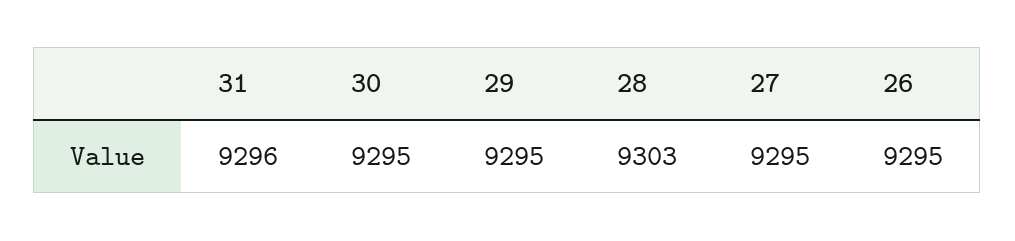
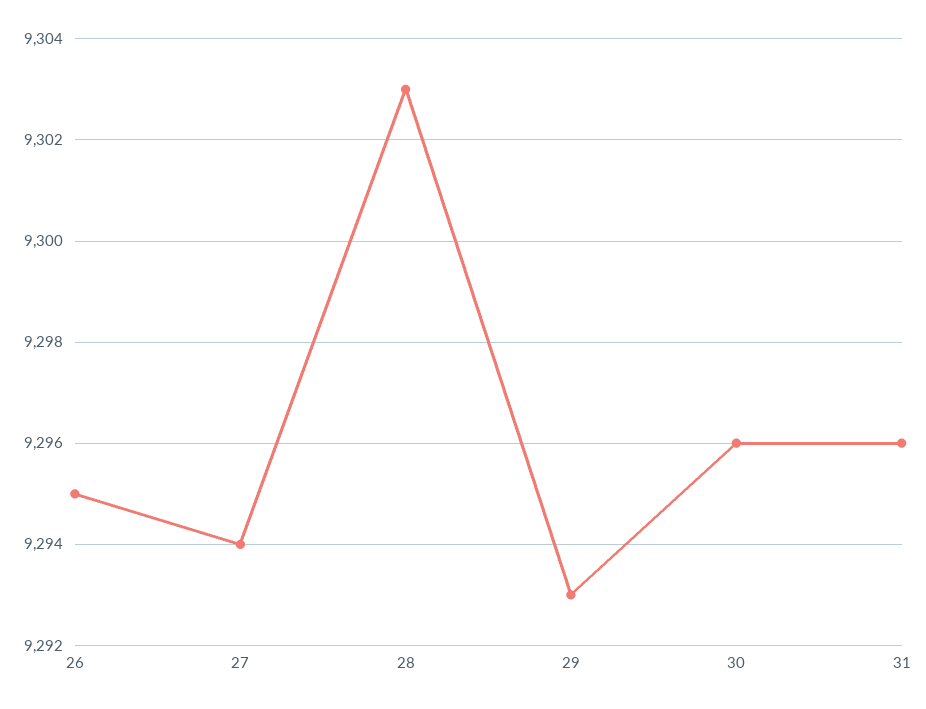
30: 9295 -> 9296
29: 9295 -> 9293
27: 9295 -> 9294

